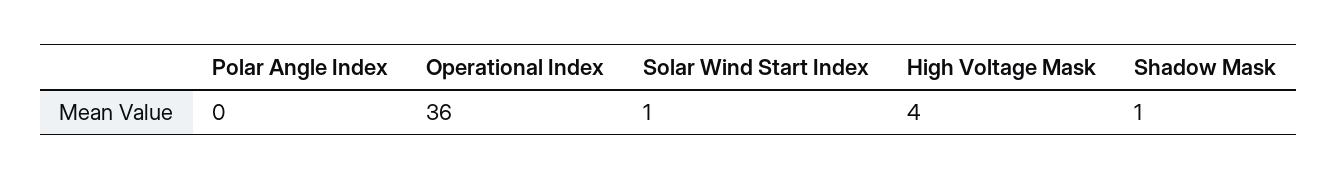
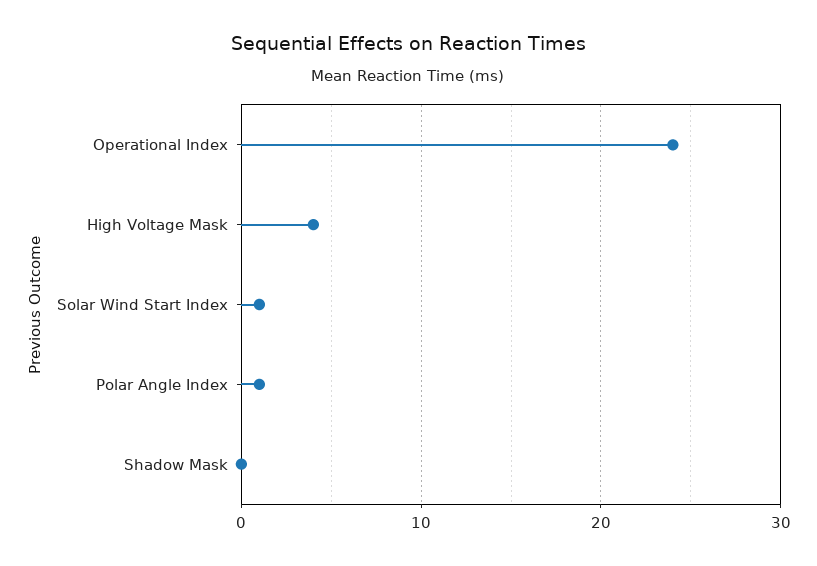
Polar Angle Index: 0 -> 1
Operational Index: 36 -> 24
Shadow Mask: 1 -> 0

